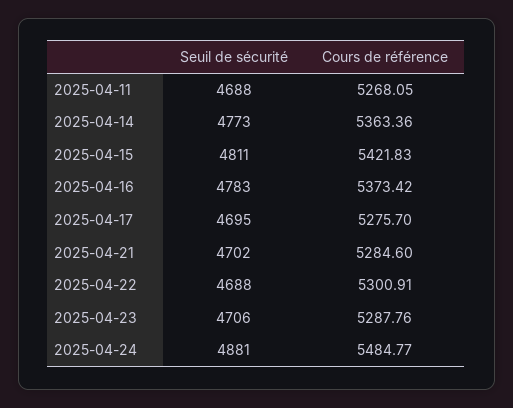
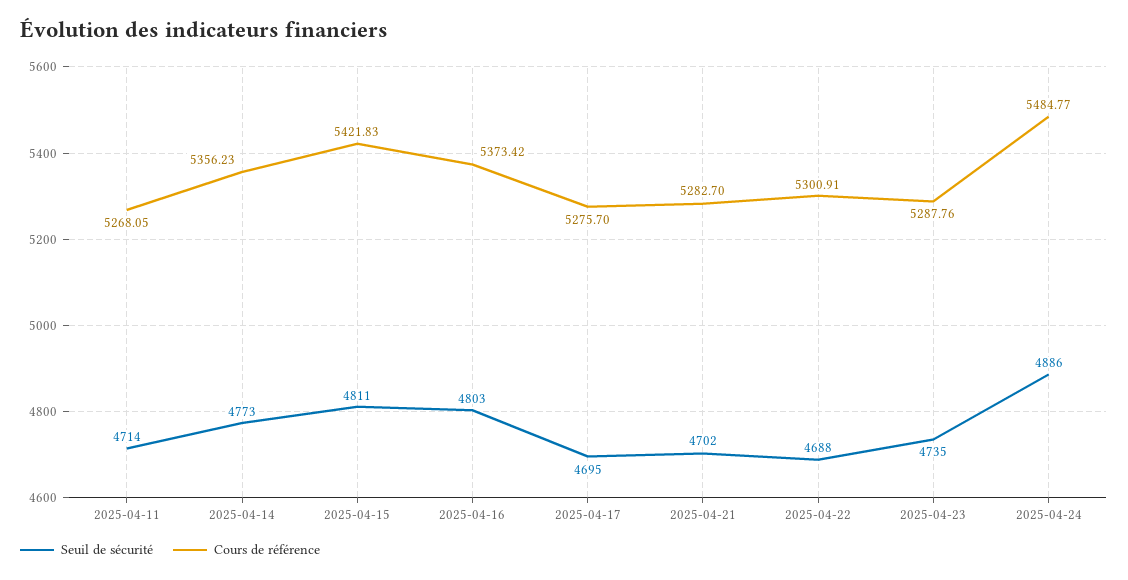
Seuil de sécurité, 2025-04-11: 4688 -> 4714
Cours de référence, 2025-04-14: 5363.36 -> 5356.23
Seuil de sécurité, 2025-04-16: 4783 -> 4803
Cours de référence, 2025-04-21: 5284.6 -> 5282.7
Seuil de sécurité, 2025-04-23: 4706 -> 4735
Seuil de sécurité, 2025-04-24: 4881 -> 4886

